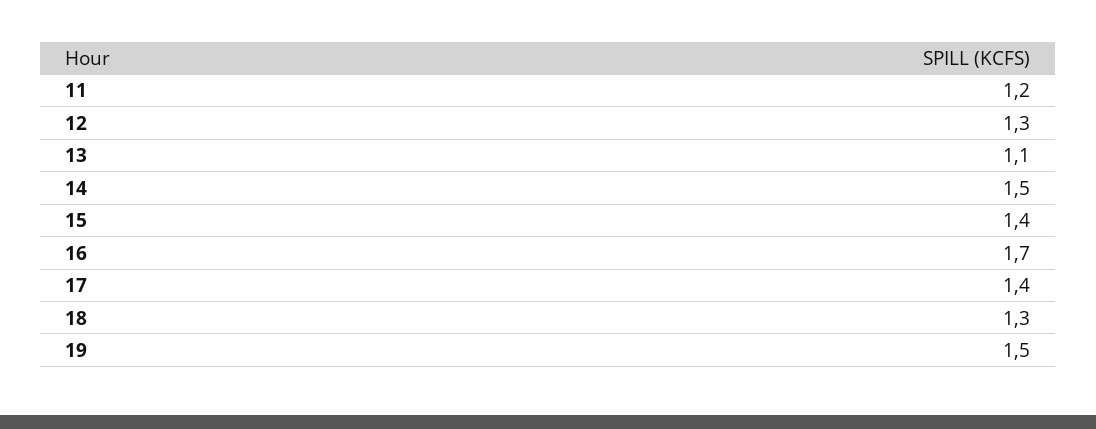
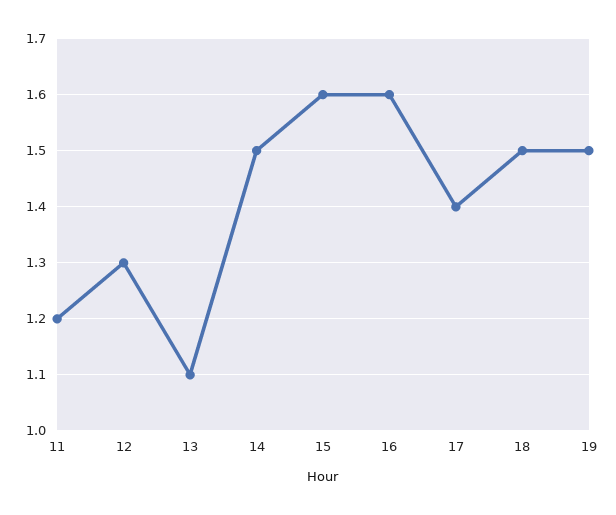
15: 1.4 -> 1.6
16: 1.7 -> 1.6
18: 1.3 -> 1.5

